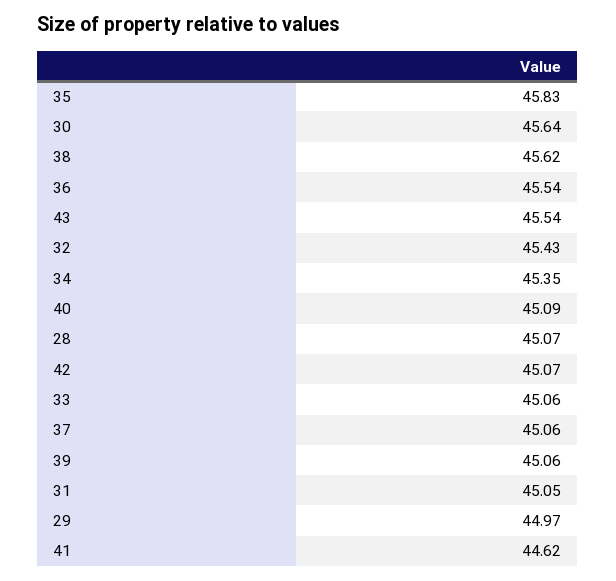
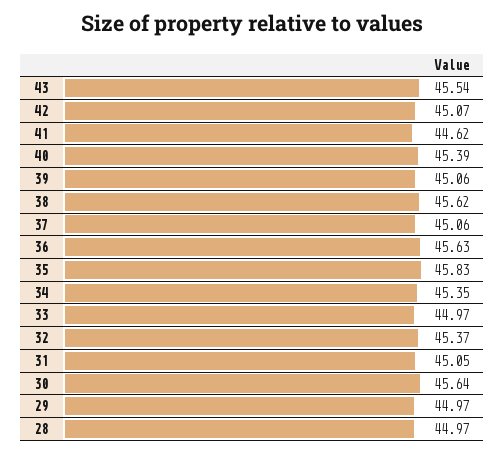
36: 45.54 -> 45.63
32: 45.43 -> 45.37
40: 45.09 -> 45.39
28: 45.07 -> 44.97
33: 45.06 -> 44.97

